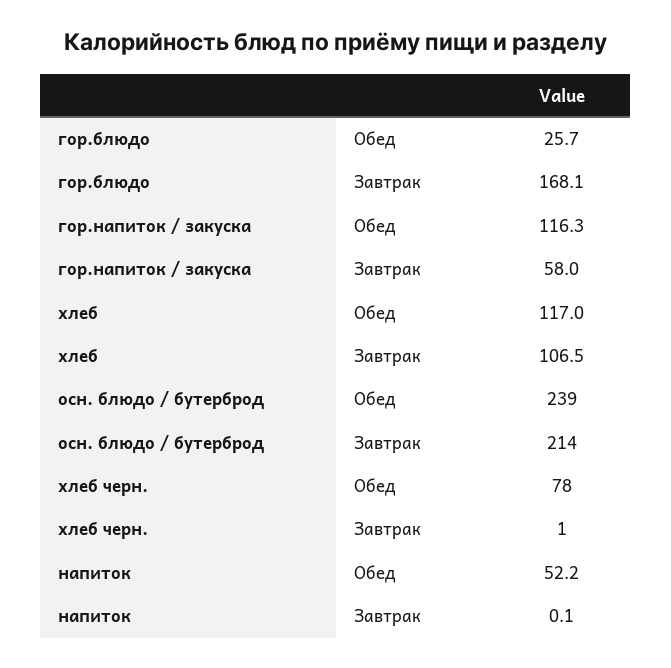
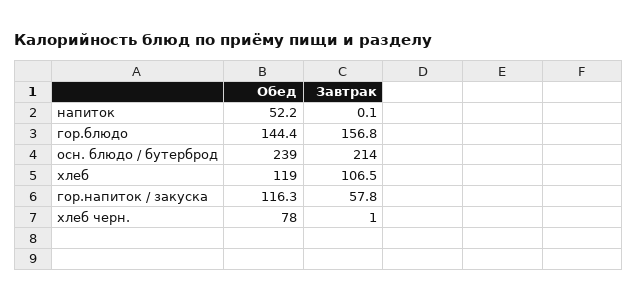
гор.блюдо, Обед: 25.7 -> 144.4
гор.блюдо, Завтрак: 168.1 -> 156.8
гор.напиток / закуска, Завтрак: 58 -> 57.8
хлеб, Обед: 117 -> 119

